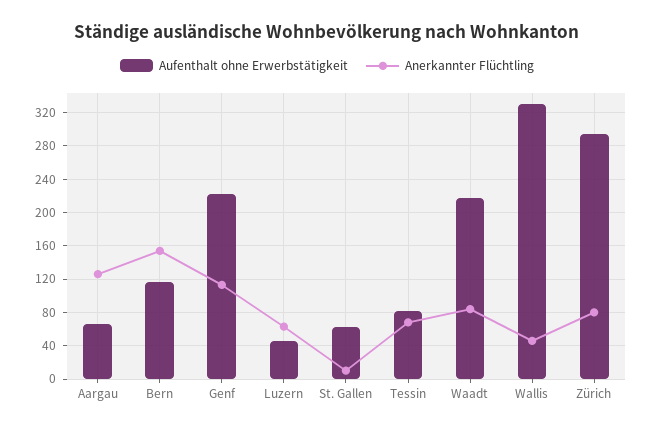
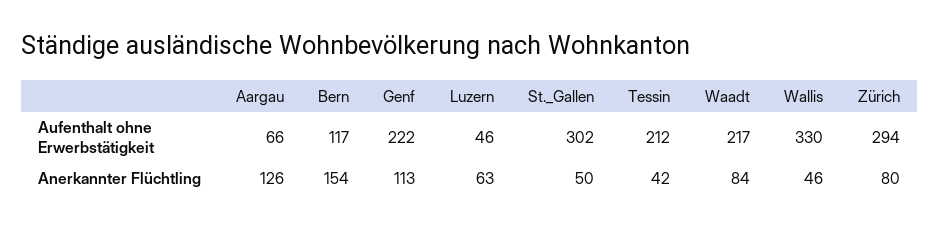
Aufenthalt ohne Erwerbstätigkeit, St. Gallen: 60 -> 302
Anerkannter Flüchtling, St. Gallen: 10 -> 50
Aufenthalt ohne Erwerbstätigkeit, Tessin: 80 -> 212
Anerkannter Flüchtling, Tessin: 70 -> 42

